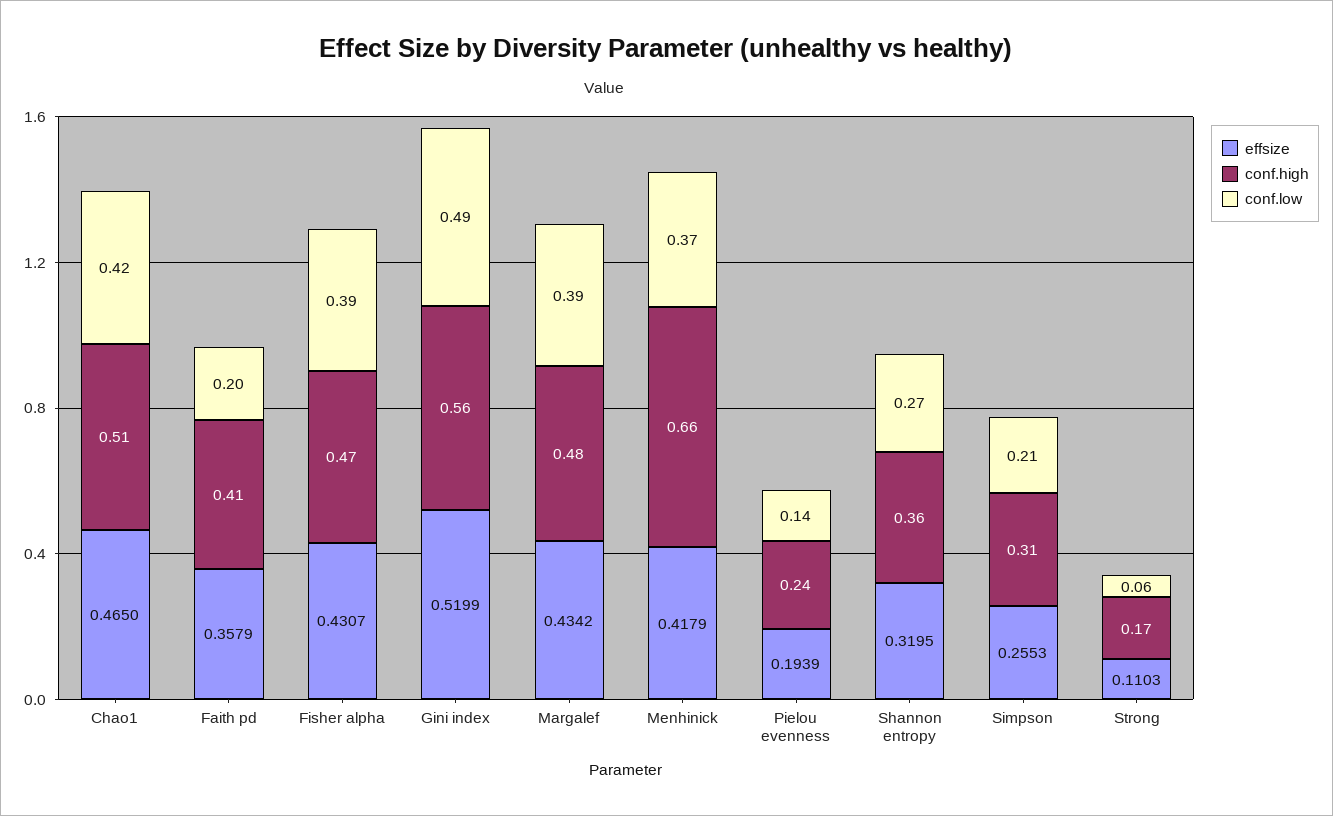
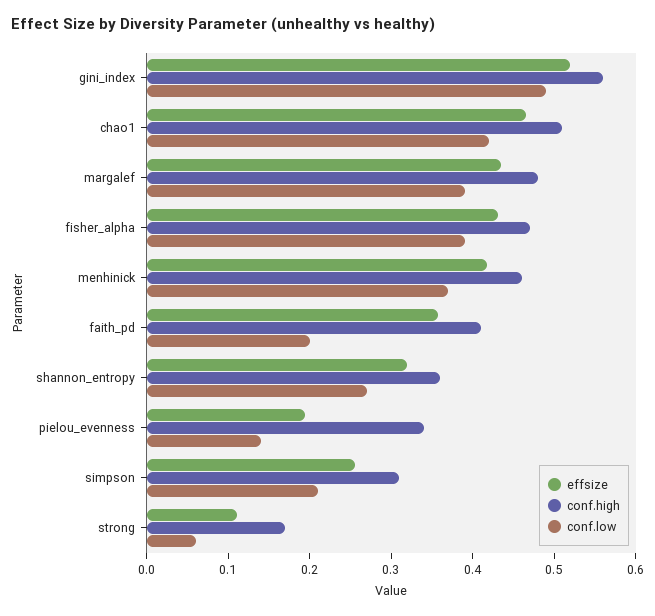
conf.high, Menhinick: 0.66 -> 0.46
conf.high, Pielou evenness: 0.24 -> 0.34

